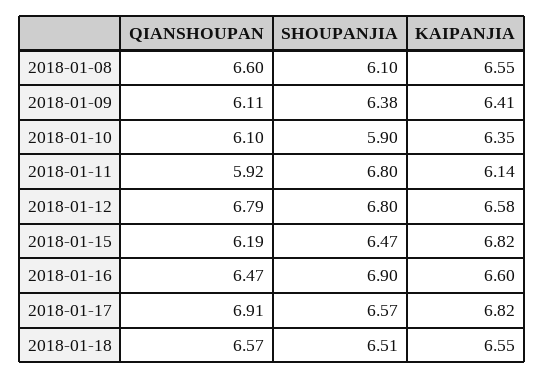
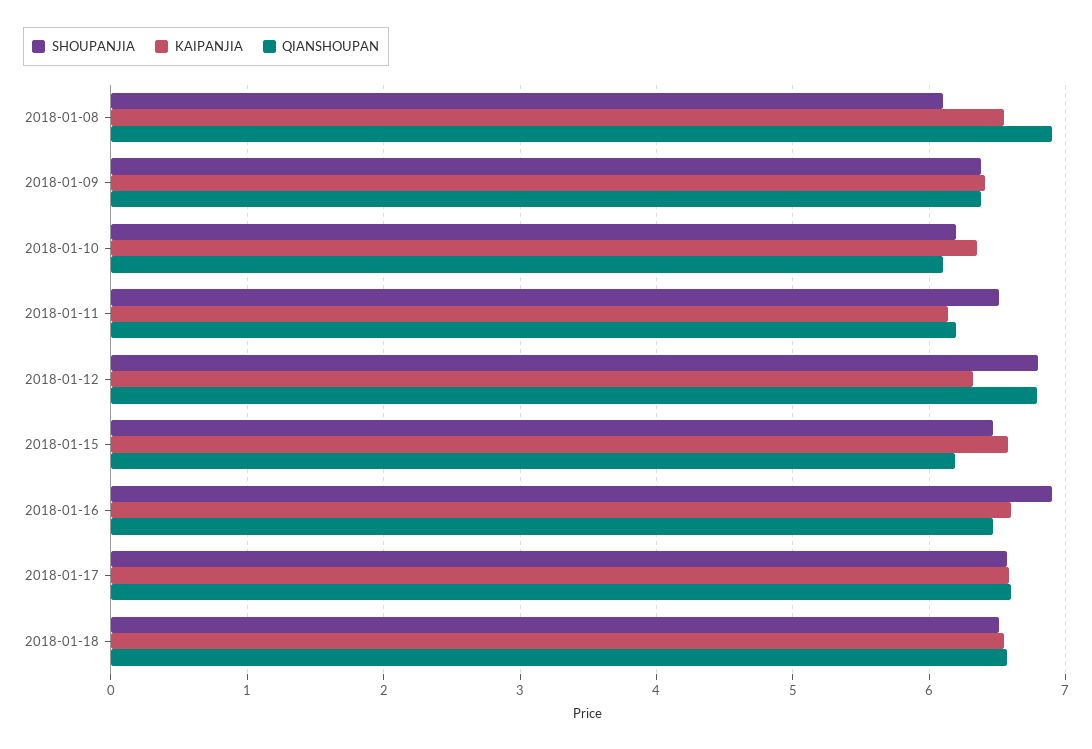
QIANSHOUPAN, 2018-01-08: 6.6 -> 6.9
QIANSHOUPAN, 2018-01-09: 6.11 -> 6.4
SHOUPANJIA, 2018-01-10: 5.9 -> 6.2
QIANSHOUPAN, 2018-01-11: 5.92 -> 6.2
SHOUPANJIA, 2018-01-11: 6.8 -> 6.5
KAIPANJIA, 2018-01-12: 6.58 -> 6.3
KAIPANJIA, 2018-01-15: 6.82 -> 6.6
QIANSHOUPAN, 2018-01-17: 6.91 -> 6.6
KAIPANJIA, 2018-01-17: 6.82 -> 6.6

